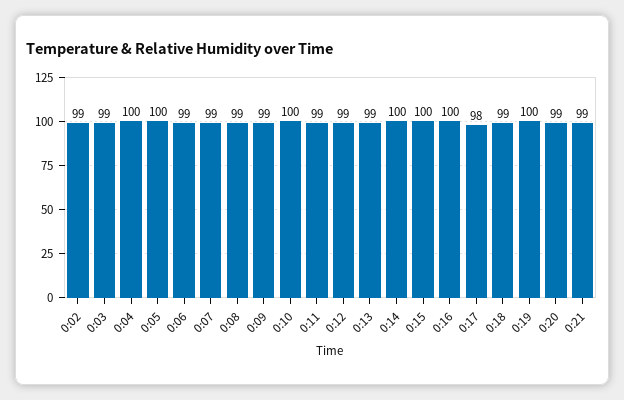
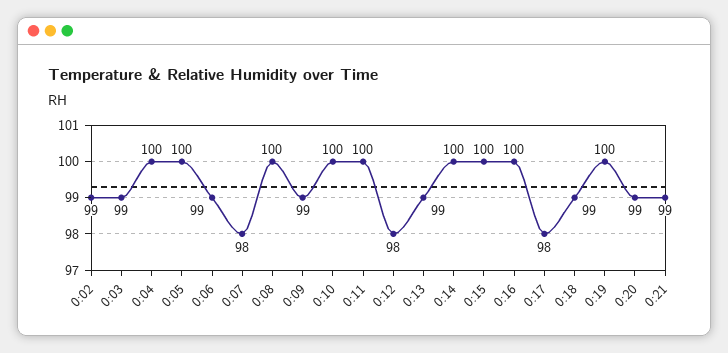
0:07: 99 -> 98
0:08: 99 -> 100
0:11: 99 -> 100
0:12: 99 -> 98

